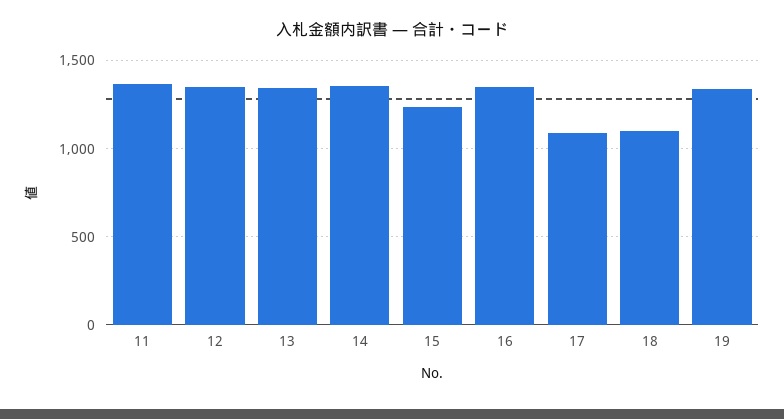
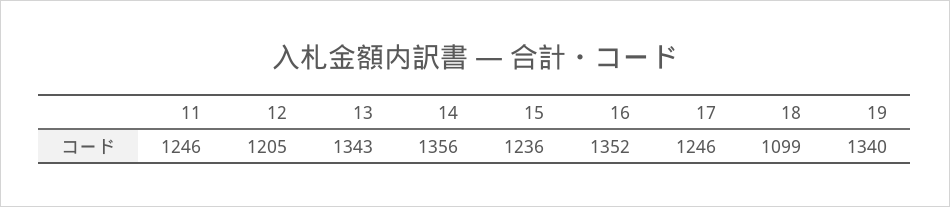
11: 1350 -> 1246
12: 1350 -> 1205
17: 1100 -> 1246

